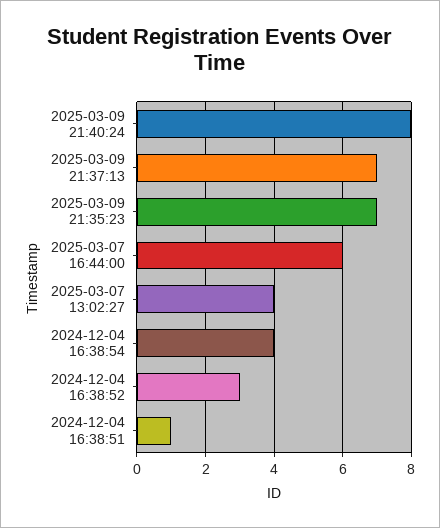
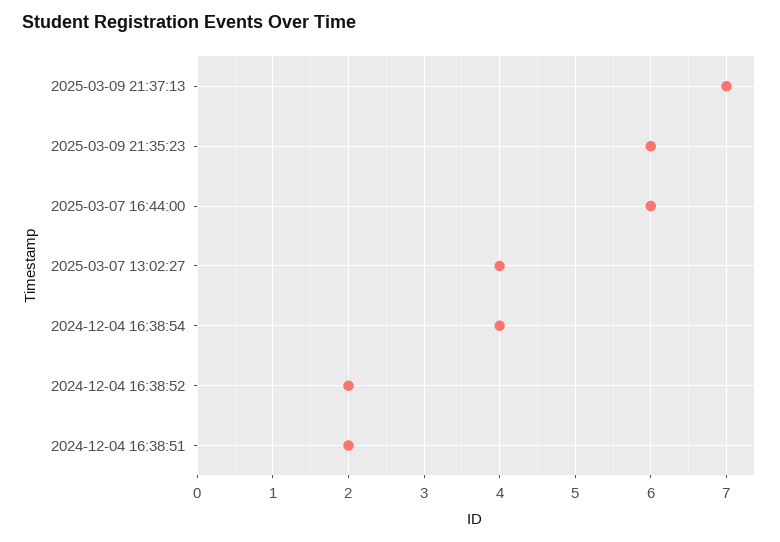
2025-03-09 21:40:24: 8 -> none
2025-03-09 21:35:23: 7 -> 6
2024-12-04 16:38:52: 3 -> 2
2024-12-04 16:38:51: 1 -> 2

